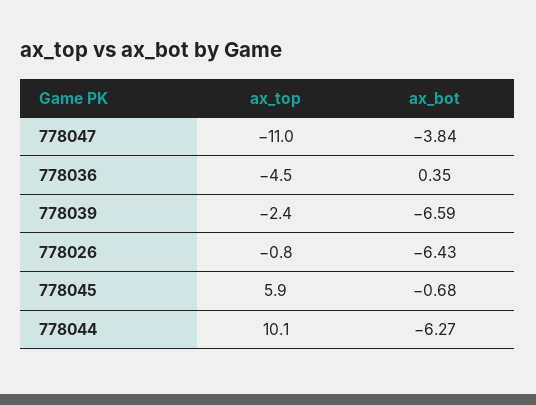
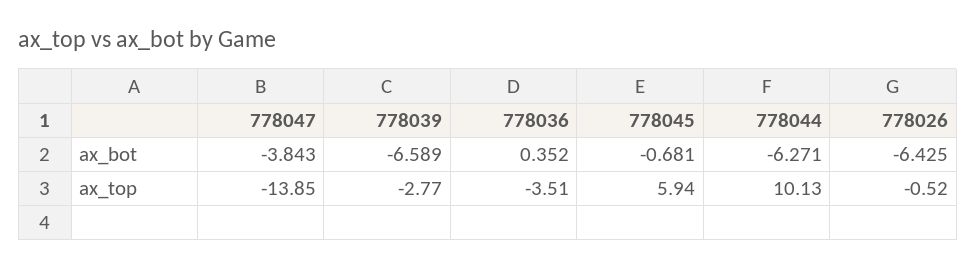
ax_top, 778047: -11 -> -13.85
ax_top, 778036: -4.5 -> -3.51
ax_top, 778039: -2.4 -> -2.77
ax_top, 778026: -0.8 -> -0.52

